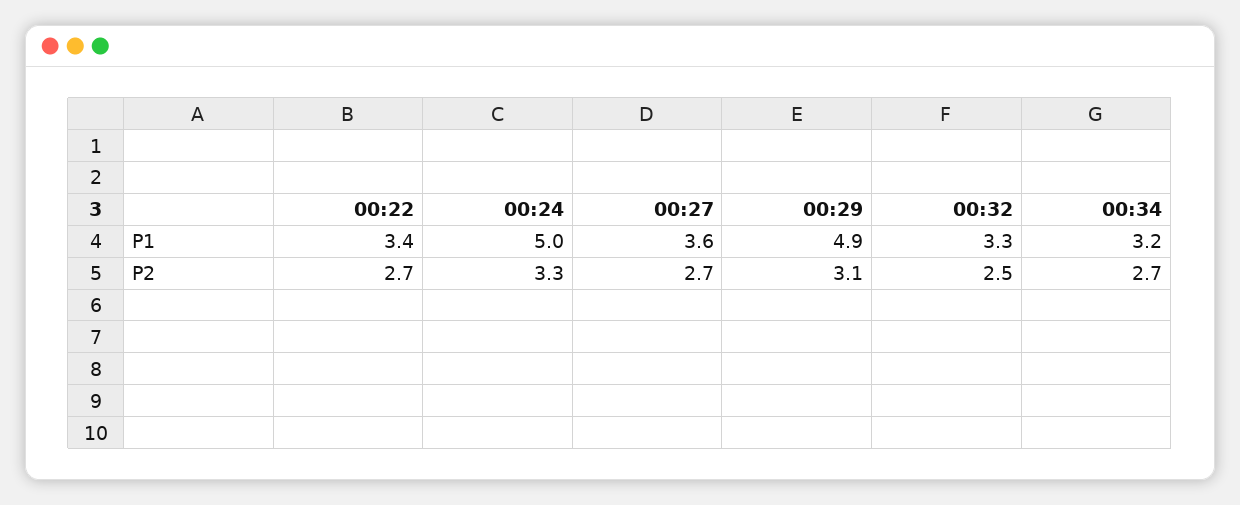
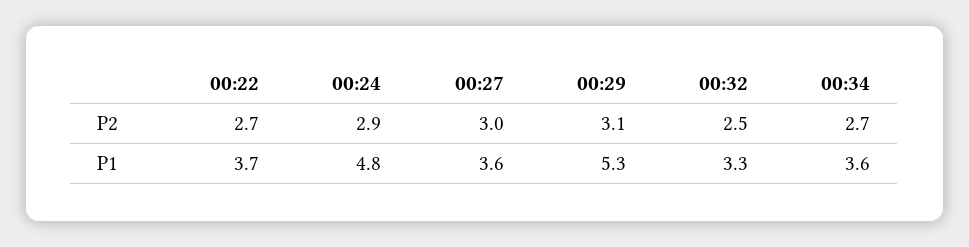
00:22, P1: 3.4 -> 3.7
00:24, P1: 5 -> 4.8
00:29, P1: 4.9 -> 5.3
00:34, P1: 3.2 -> 3.6
00:24, P2: 3.3 -> 2.9
00:27, P2: 2.7 -> 3

